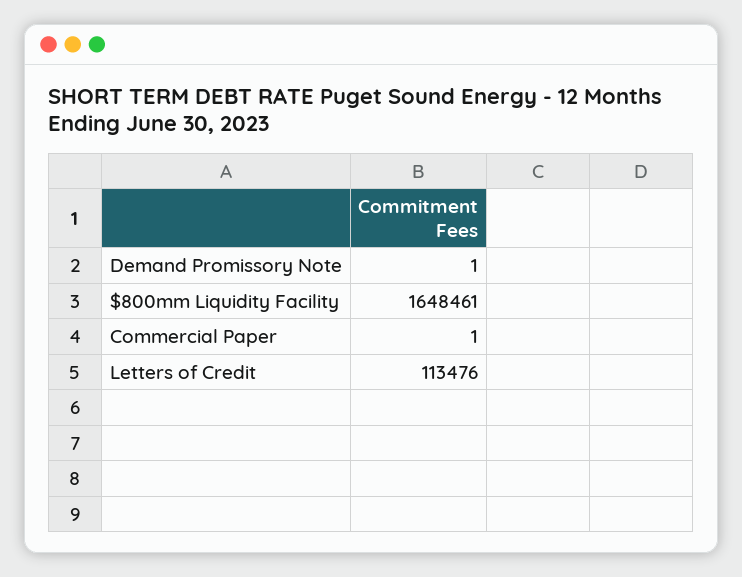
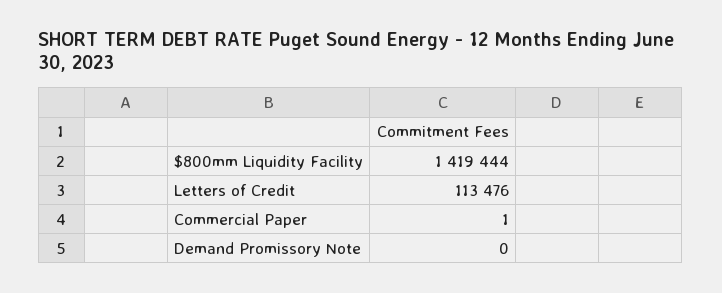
Demand Promissory Note: 1 -> 0
$800mm Liquidity Facility: 1648461 -> 1419444

